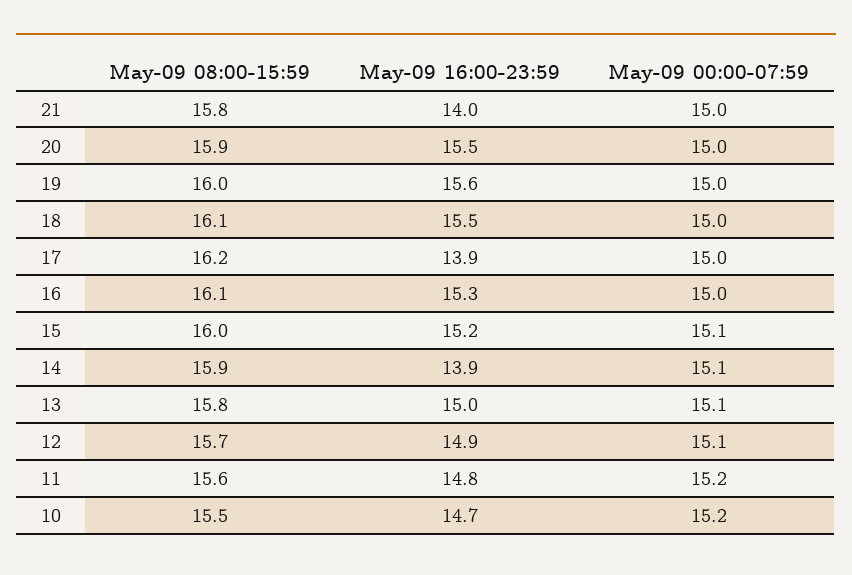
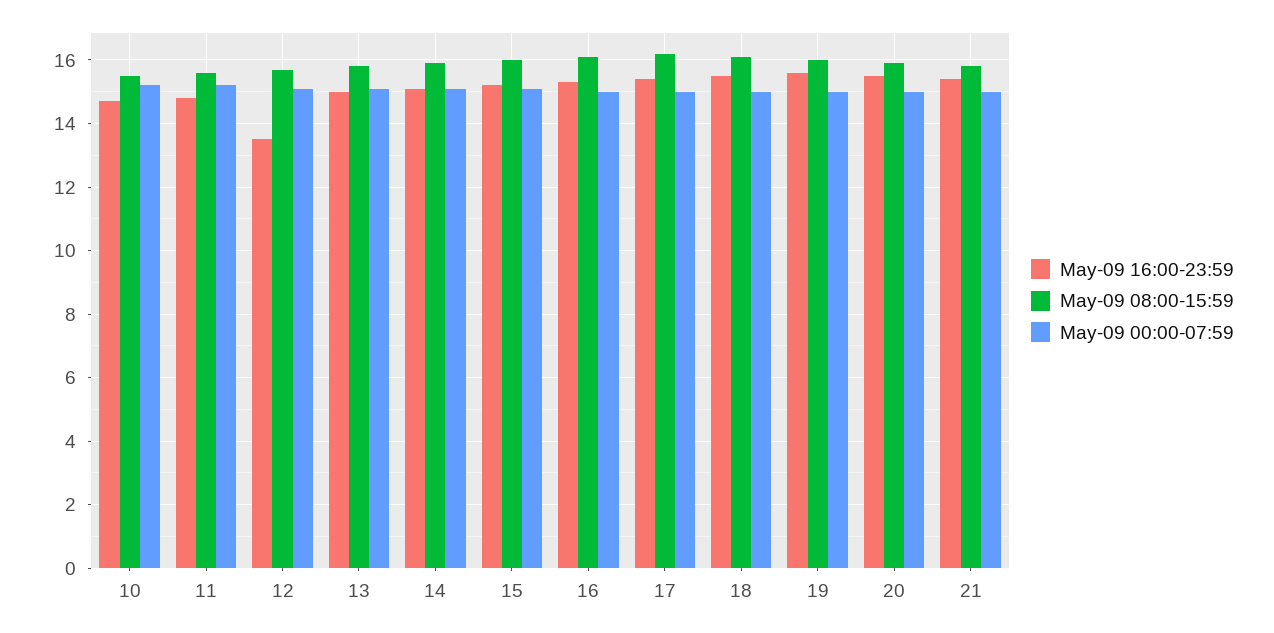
May-09 16:00-23:59, 21: 14 -> 15.5
May-09 16:00-23:59, 17: 13.9 -> 15.5
May-09 16:00-23:59, 14: 13.9 -> 15
May-09 16:00-23:59, 12: 14.9 -> 13.5

